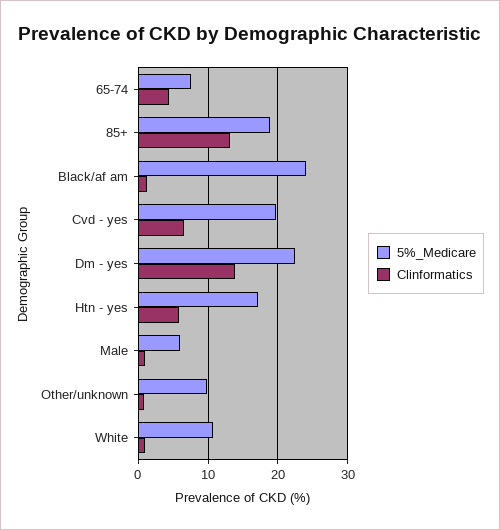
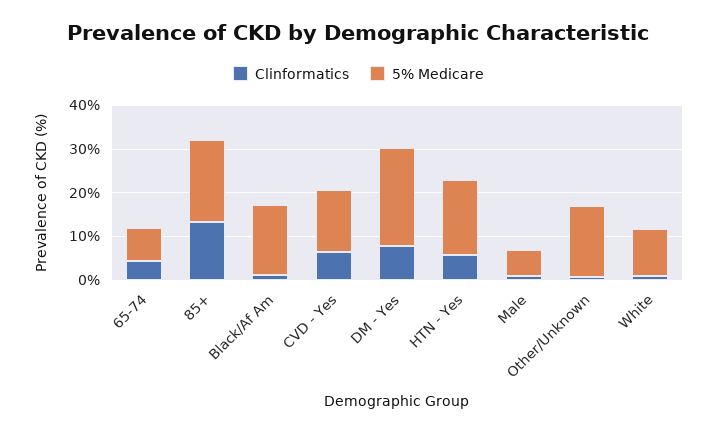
5%_Medicare, Black/af am: 24 -> 16
5%_Medicare, Cvd - yes: 20 -> 14
Clinformatics, Dm - yes: 14 -> 8
5%_Medicare, Other/unknown: 10 -> 16

